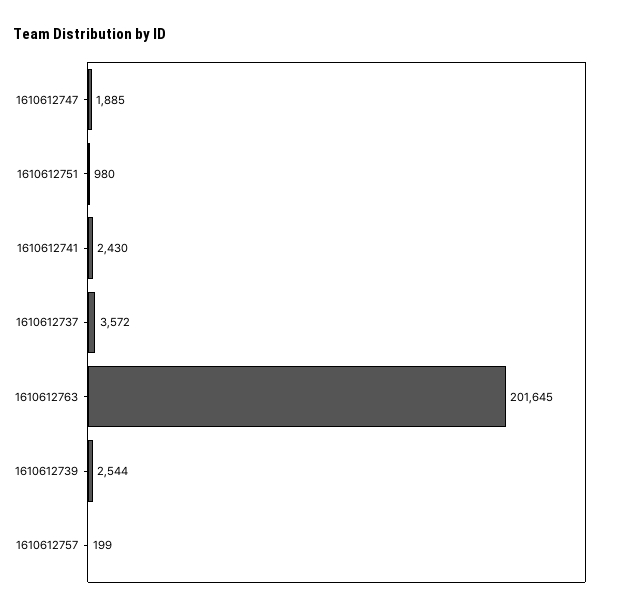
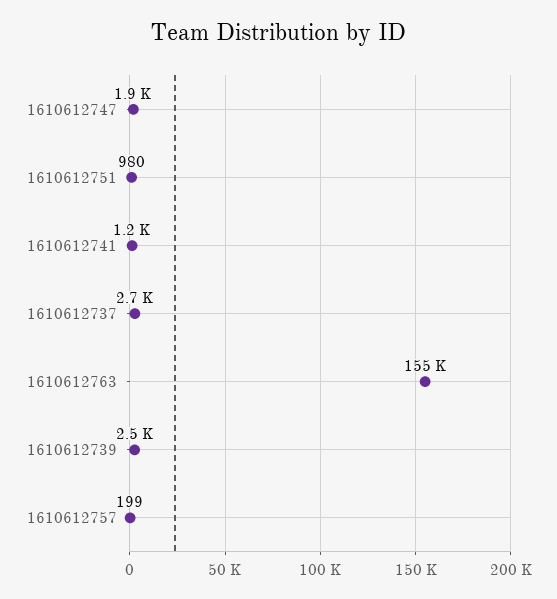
1610612741: 2430 -> 1200
1610612737: 3572 -> 2700
1610612763: 201645 -> 155000

